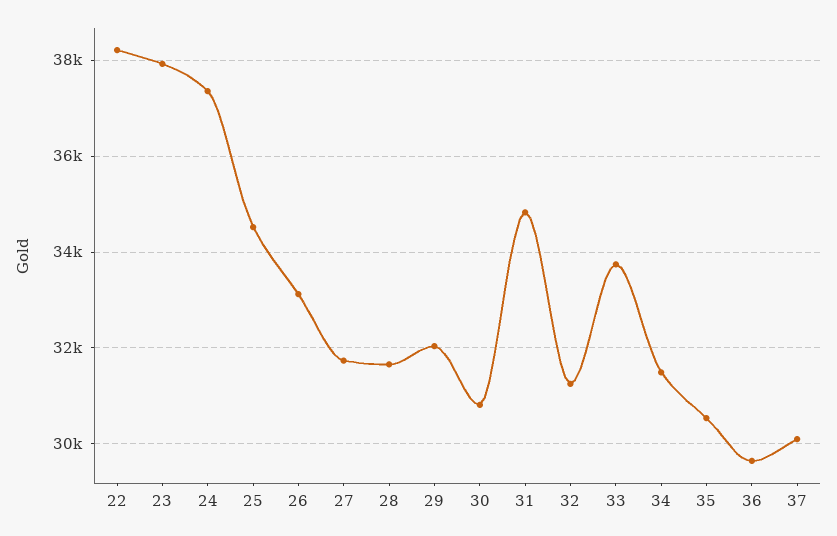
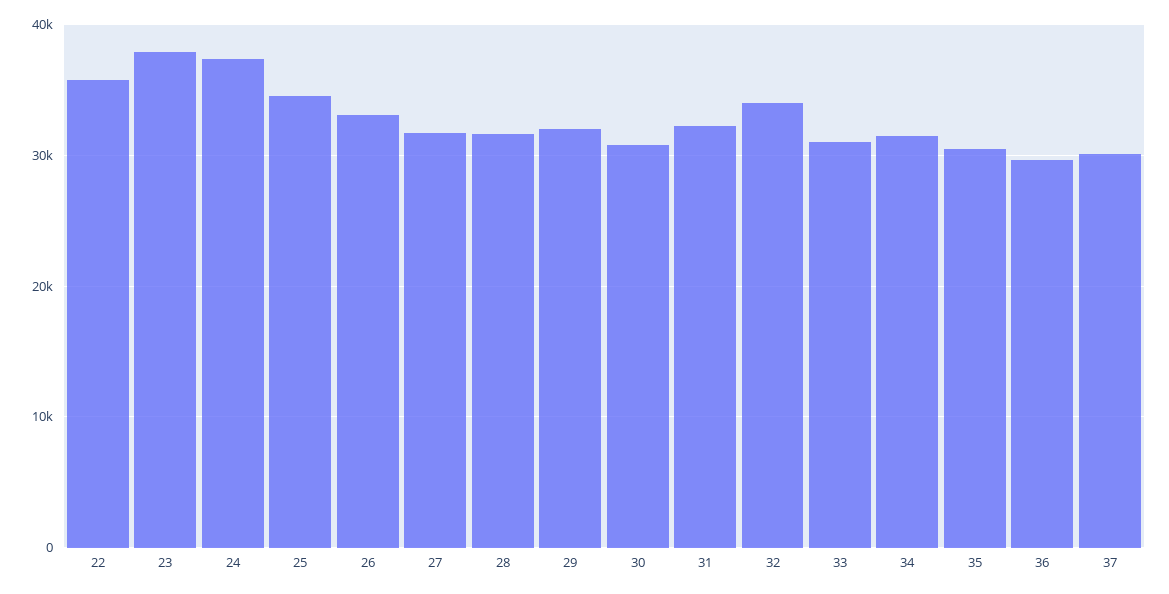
22: 38200 -> 36000
31: 34800 -> 32000
32: 31200 -> 34000
33: 33800 -> 31000

